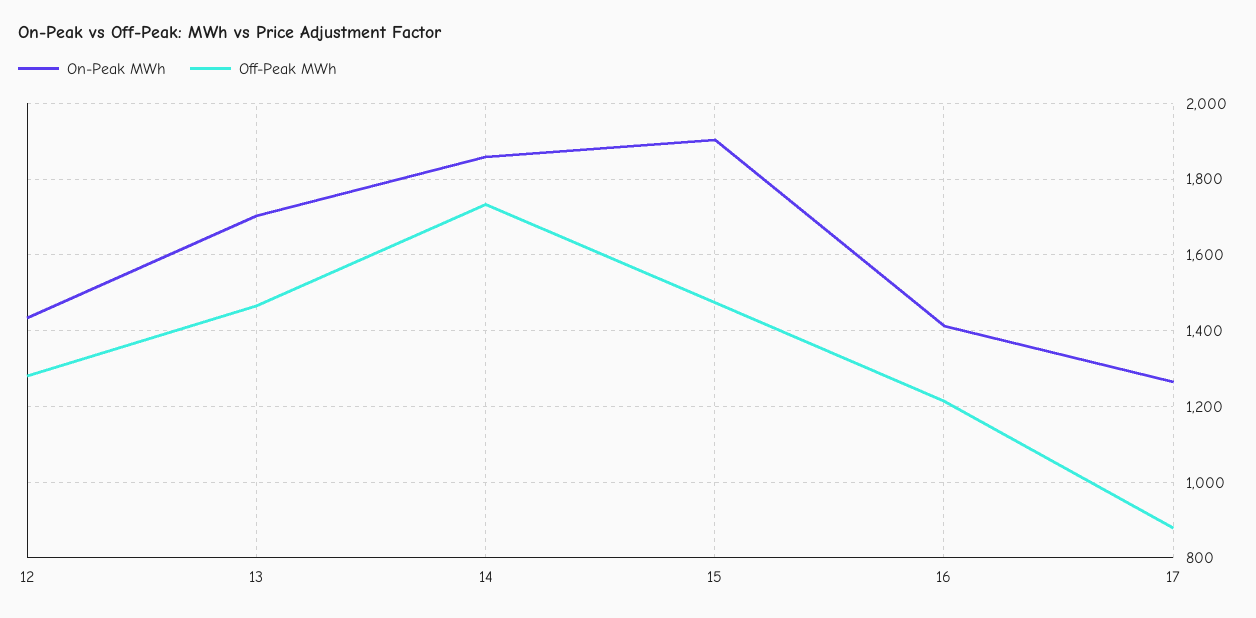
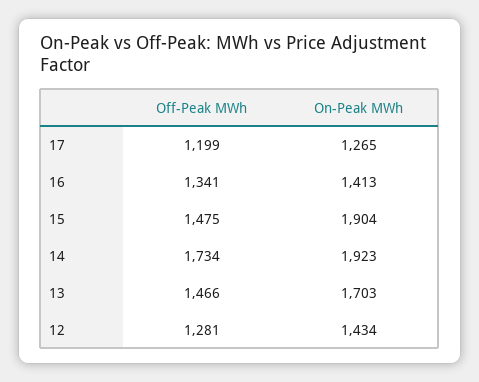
On-Peak MWh, 14: 1860 -> 1923
Off-Peak MWh, 16: 1220 -> 1341
Off-Peak MWh, 17: 880 -> 1199

